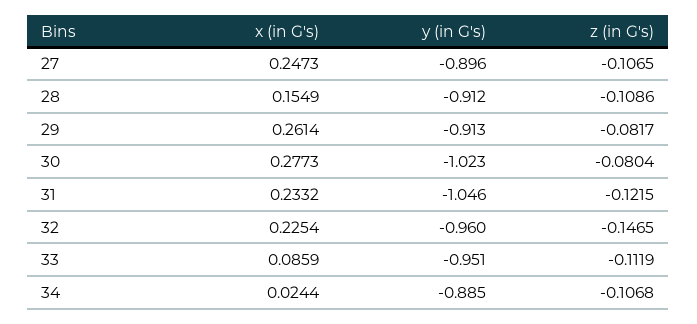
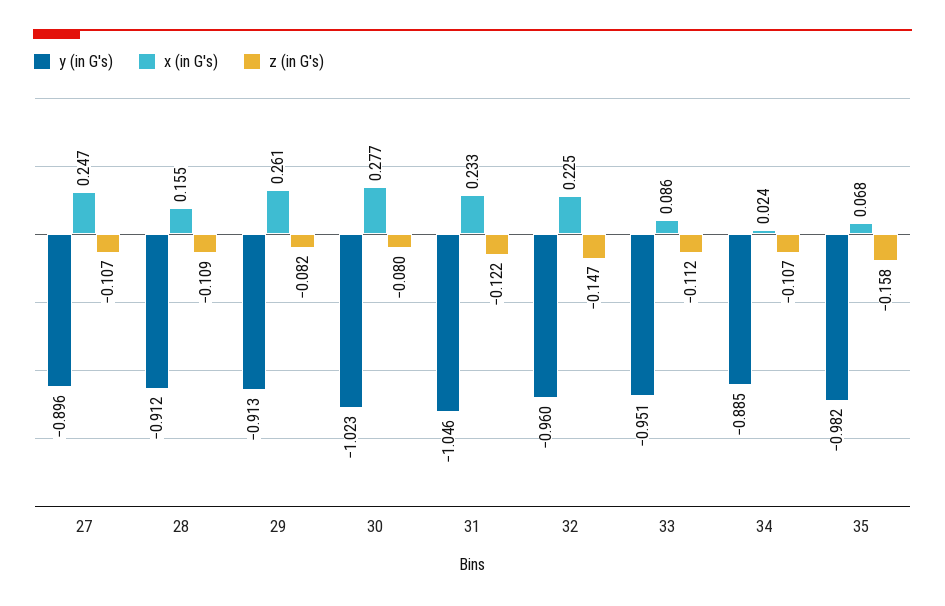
y (in G's), 35: none -> -0.982
x (in G's), 35: none -> 0.068
z (in G's), 35: none -> -0.158

